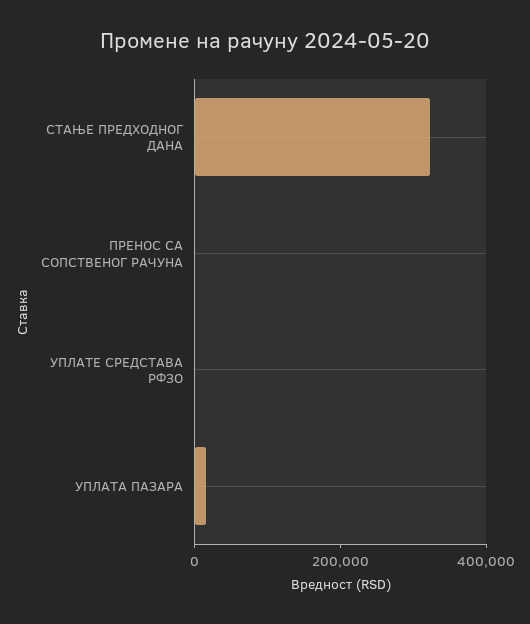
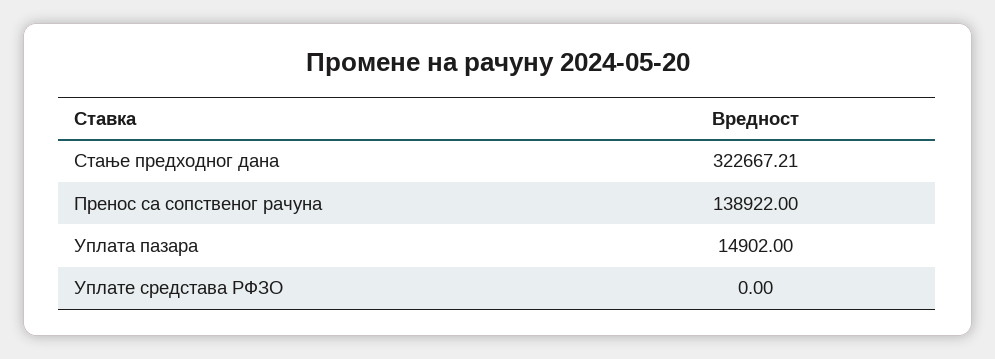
ПРЕНОС СА СОПСТВЕНОГ РАЧУНА: 0 -> 138922

